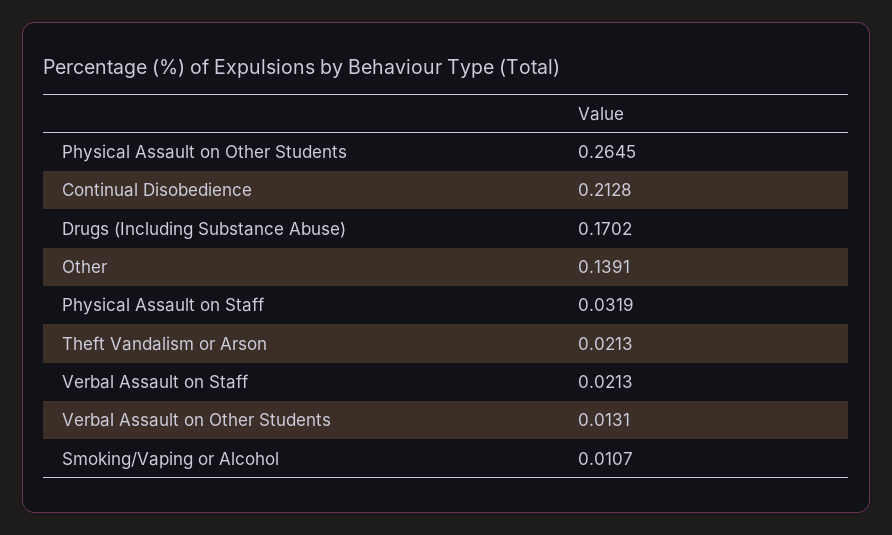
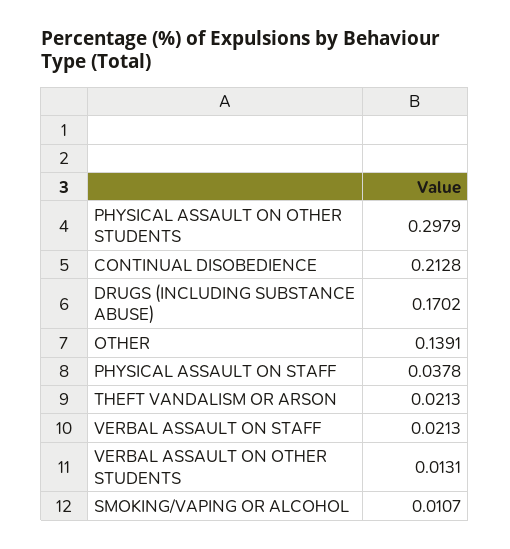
Physical Assault on Other Students: 0.2645 -> 0.2979
Physical Assault on Staff: 0.0319 -> 0.0378

